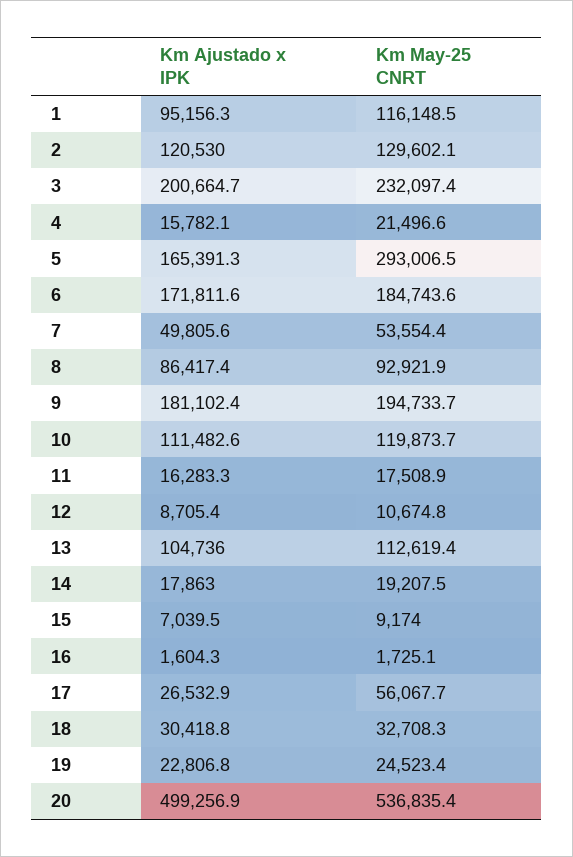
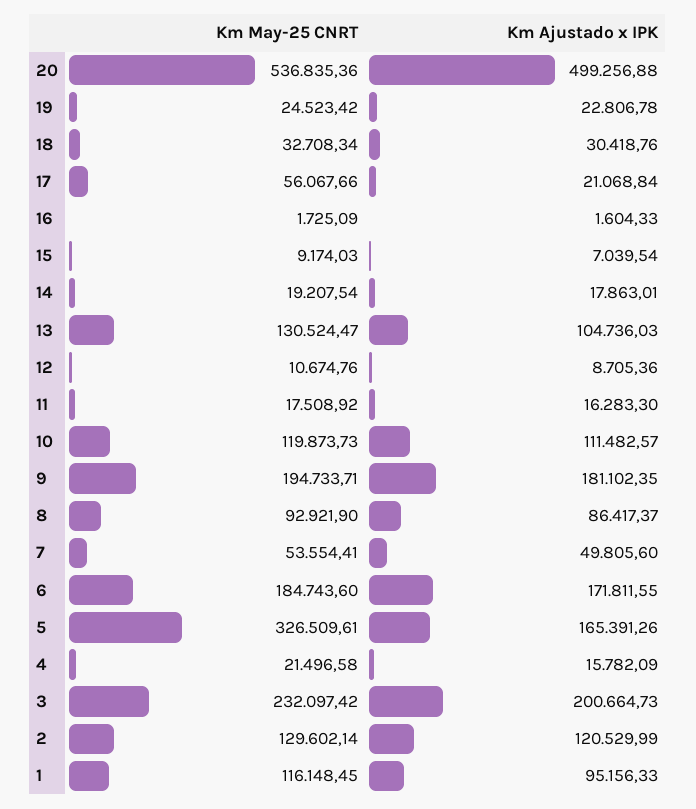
Km May-25 CNRT, 5: 293006.5 -> 326509.61
Km May-25 CNRT, 13: 112619.4 -> 130524.47
Km Ajustado x IPK, 17: 26532.9 -> 21068.84

